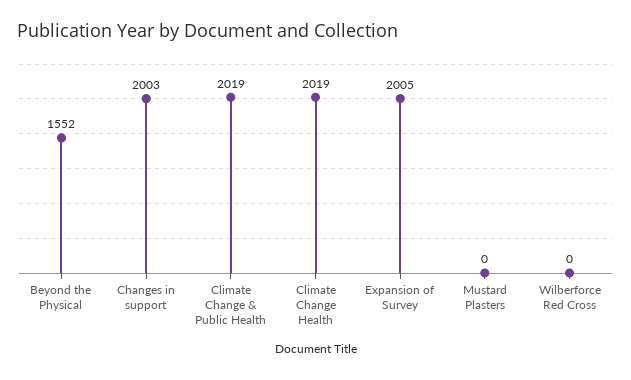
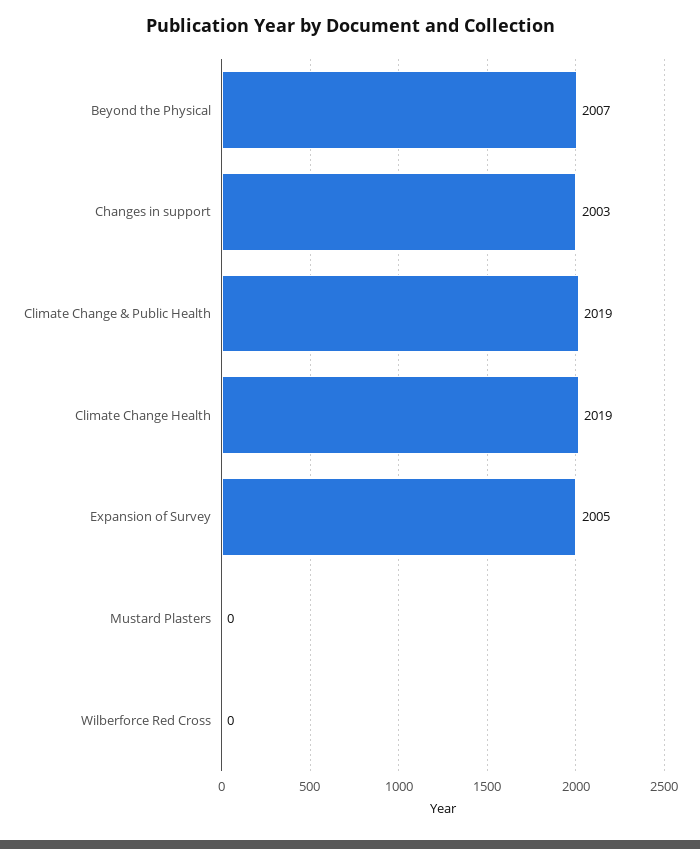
Beyond the Physical: 1552 -> 2007

